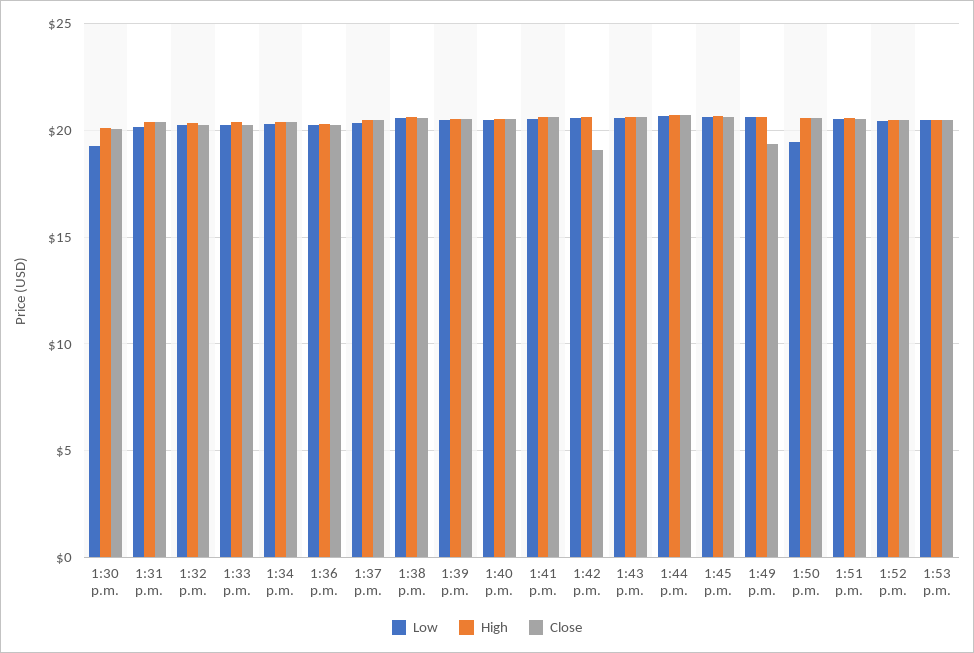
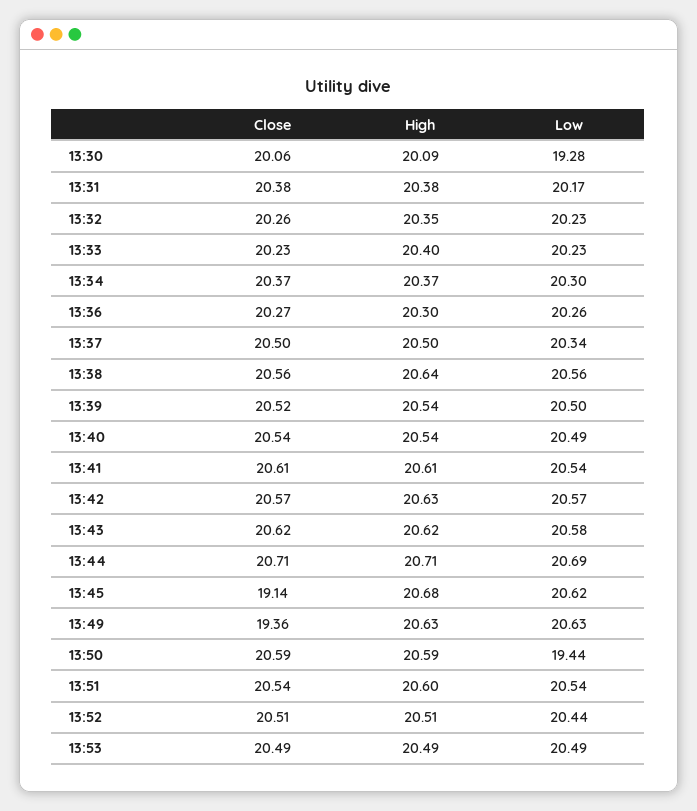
Close, 1:42 p.m.: 19 -> 20.57
Close, 1:45 p.m.: 20.5 -> 19.14

